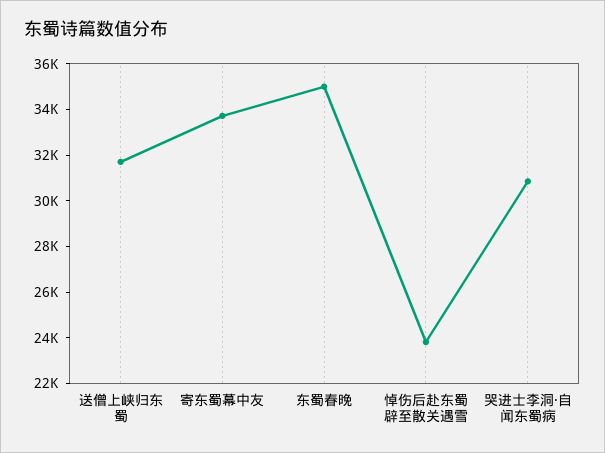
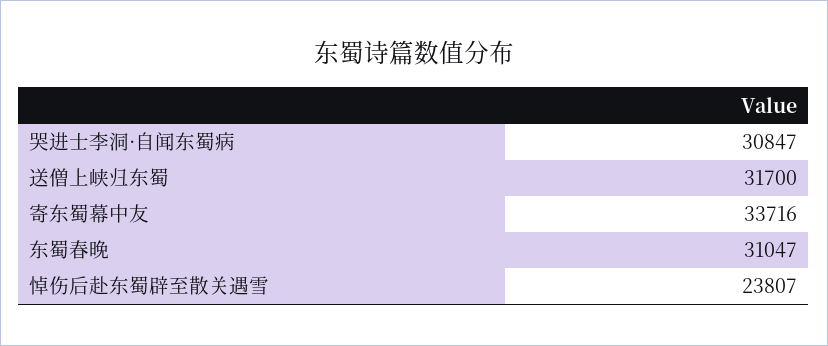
东蜀春晚: 35000 -> 31047

